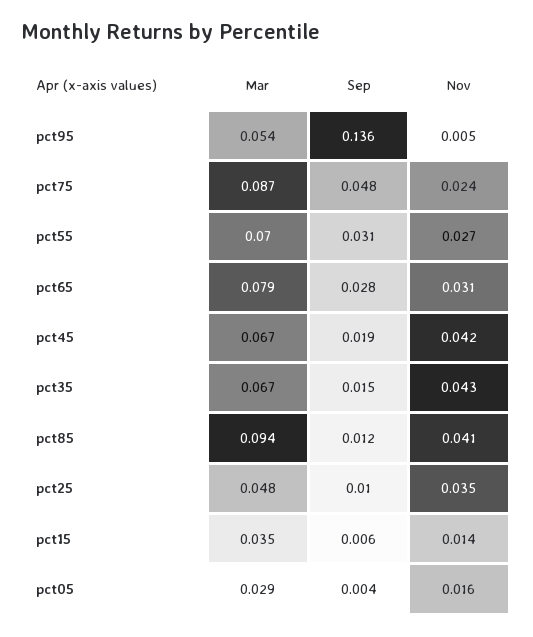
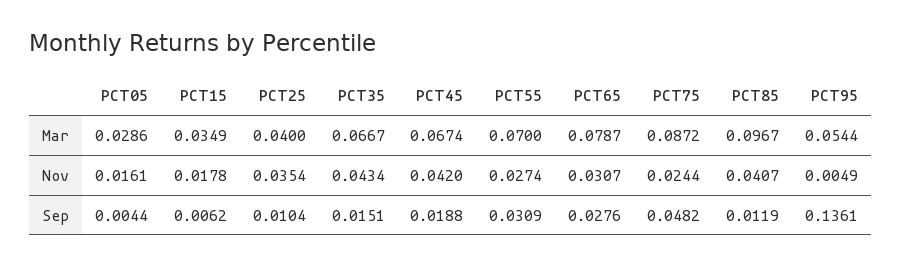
Mar, pct85: 0.094 -> 0.0967
Mar, pct25: 0.048 -> 0.04
Nov, pct15: 0.014 -> 0.0178

